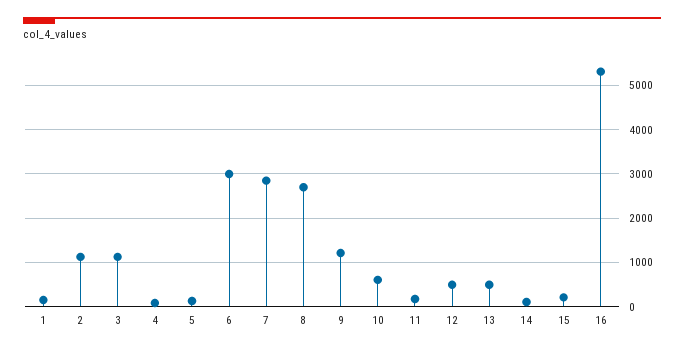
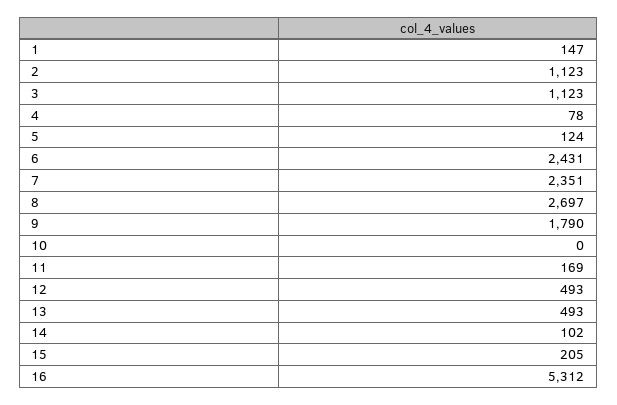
6: 3000 -> 2431
7: 2800 -> 2351
9: 1200 -> 1790
10: 600 -> 0

